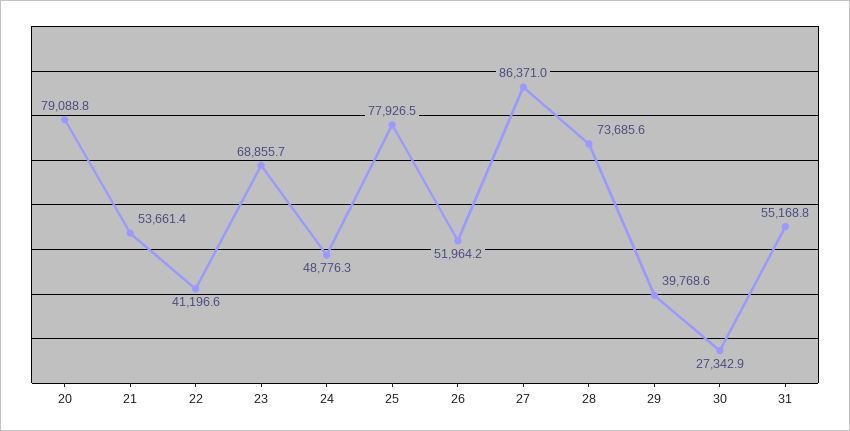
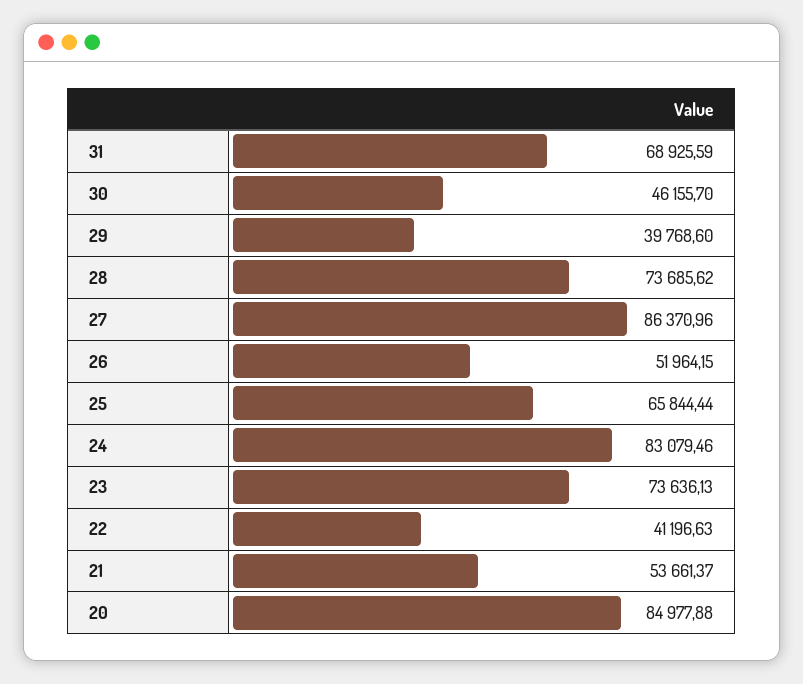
20: 79088.8 -> 84977.88
23: 68855.7 -> 73636.13
24: 48776.3 -> 83079.46
25: 77926.5 -> 65844.44
30: 27342.9 -> 46155.7
31: 55168.8 -> 68925.59

